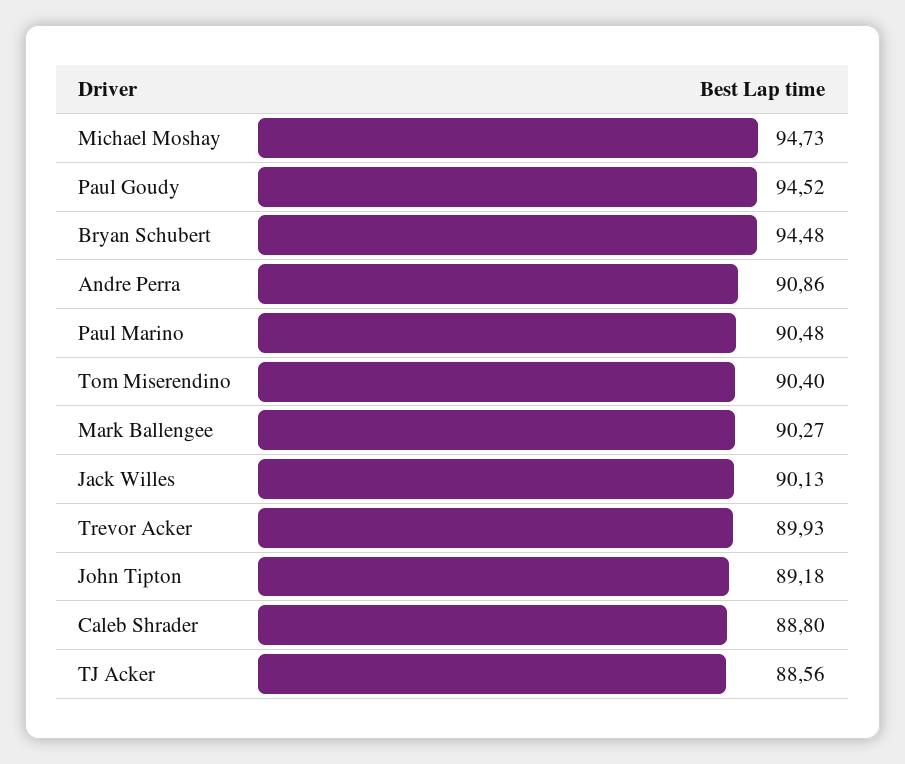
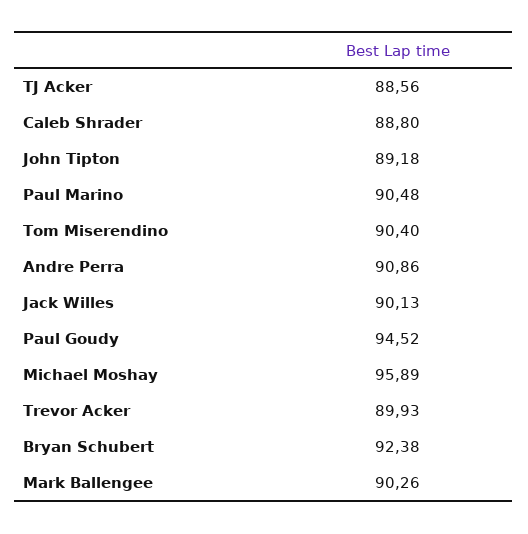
Michael Moshay: 94.73 -> 95.89
Bryan Schubert: 94.48 -> 92.38
Mark Ballengee: 90.27 -> 90.26

